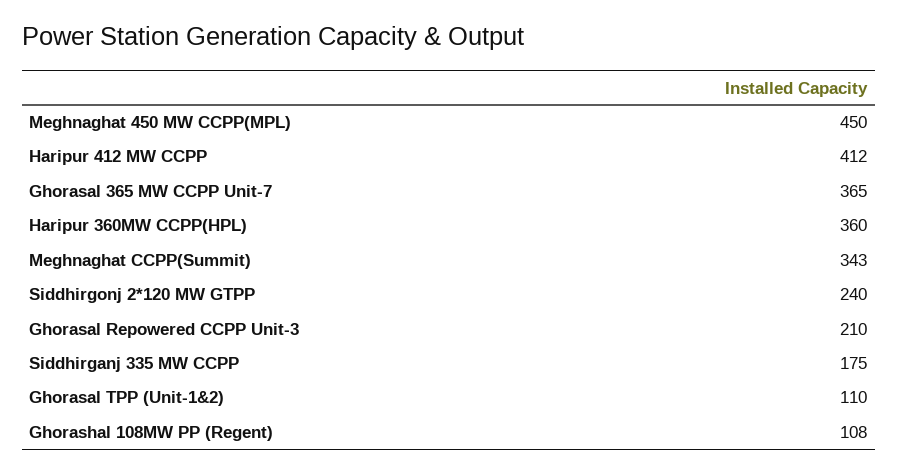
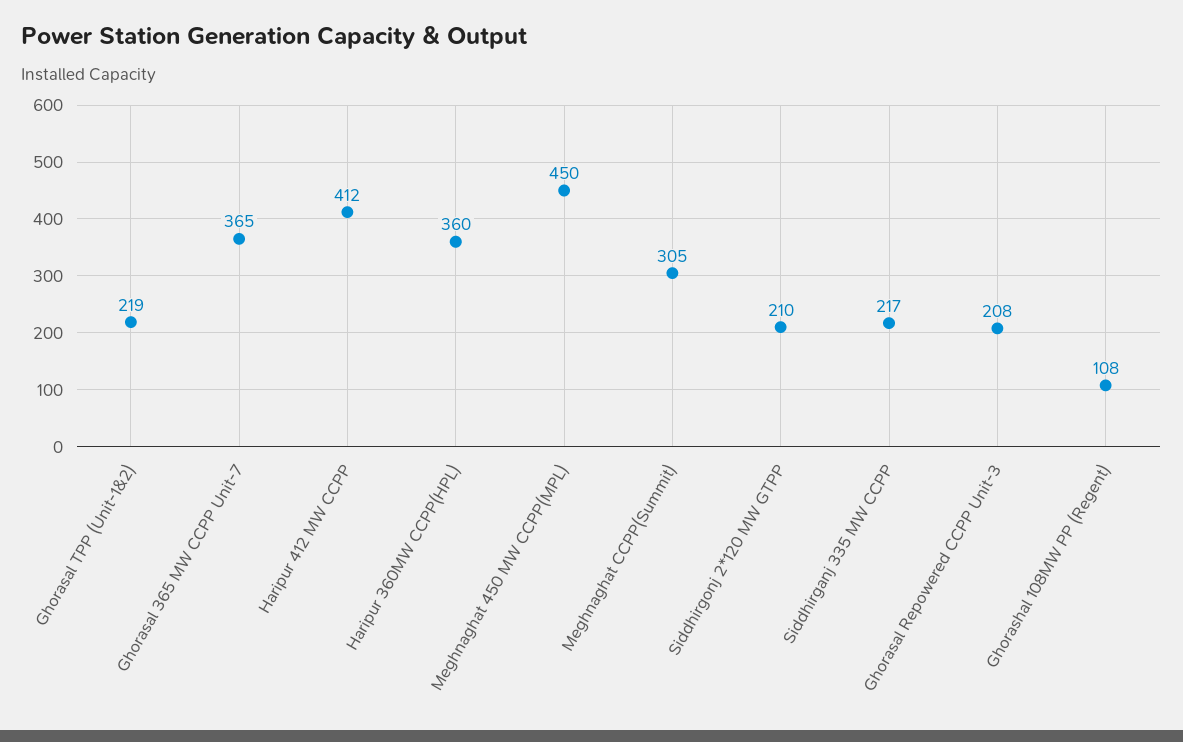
Meghnaghat CCPP(Summit): 343 -> 305
Siddhirgonj 2*120 MW GTPP: 240 -> 210
Ghorasal Repowered CCPP Unit-3: 210 -> 208
Siddhirganj 335 MW CCPP: 175 -> 217
Ghorasal TPP (Unit-1&2): 110 -> 219

